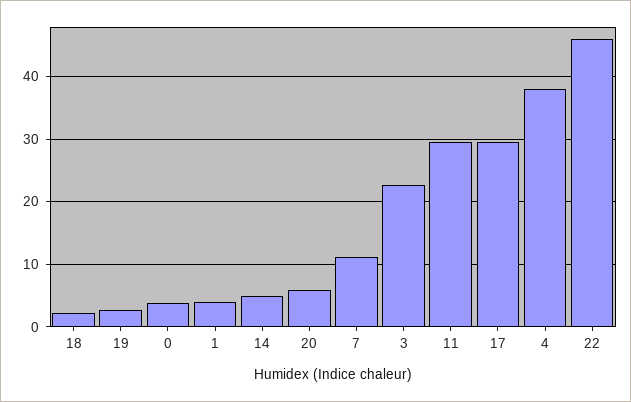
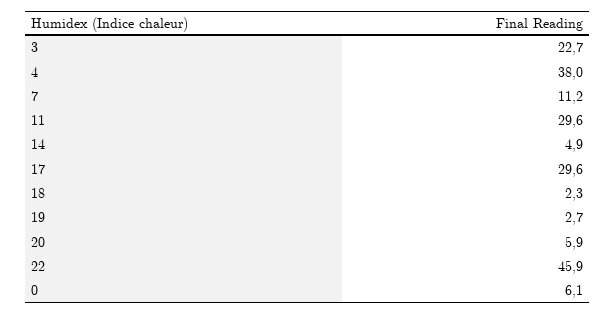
0: 4 -> 6.1
1: 4 -> none

